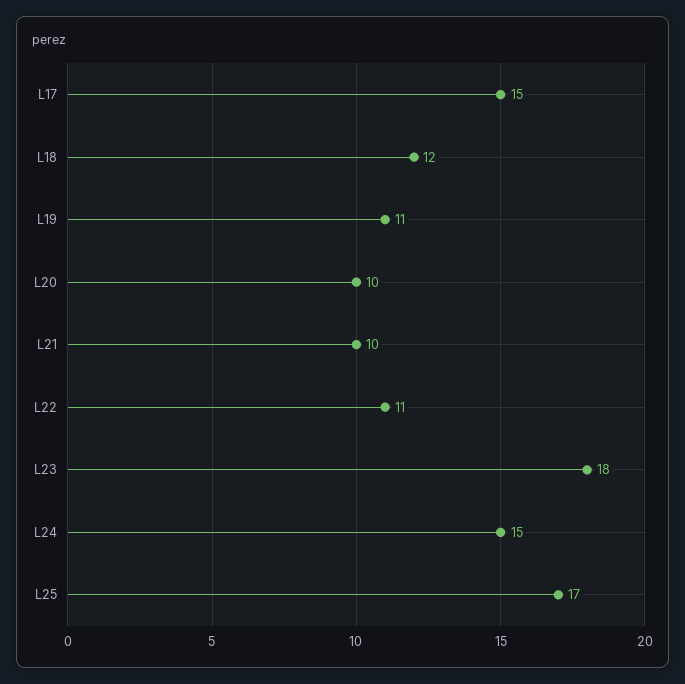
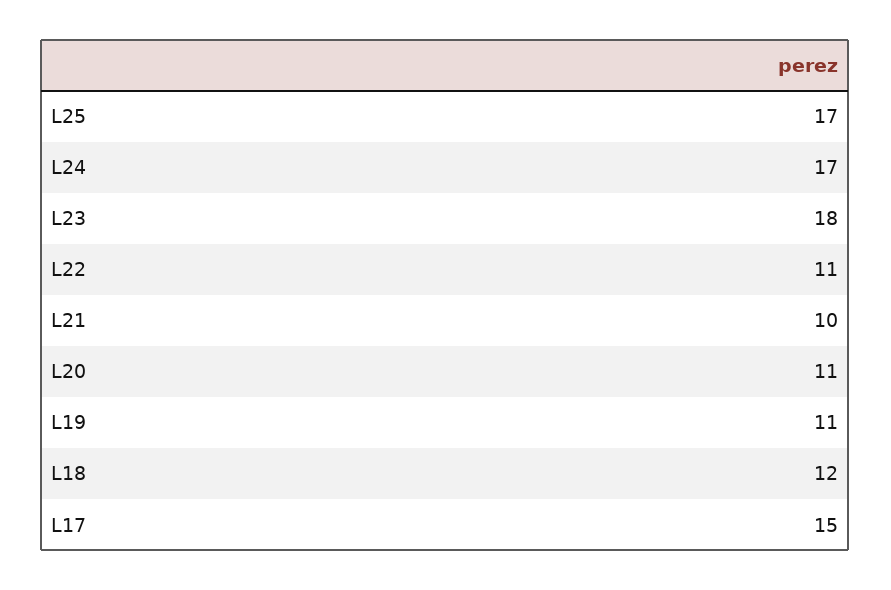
L20: 10 -> 11
L24: 15 -> 17

